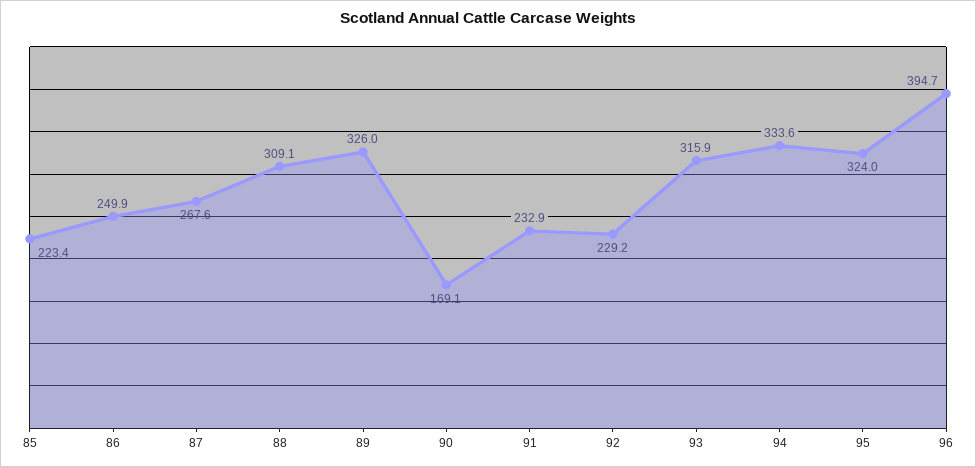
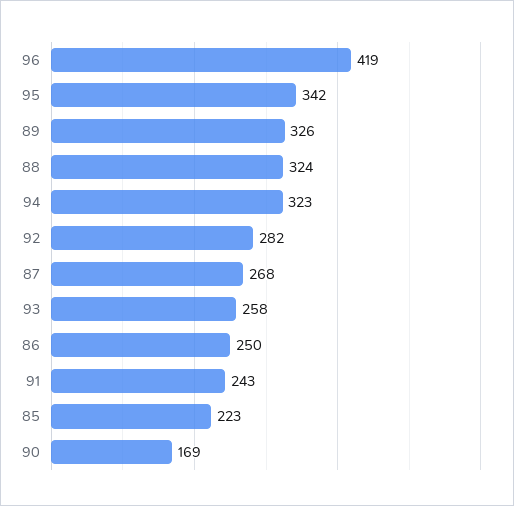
88: 309.1 -> 324
91: 232.9 -> 243
92: 229.2 -> 282
93: 315.9 -> 258
94: 333.6 -> 323
95: 324 -> 342
96: 394.7 -> 419

